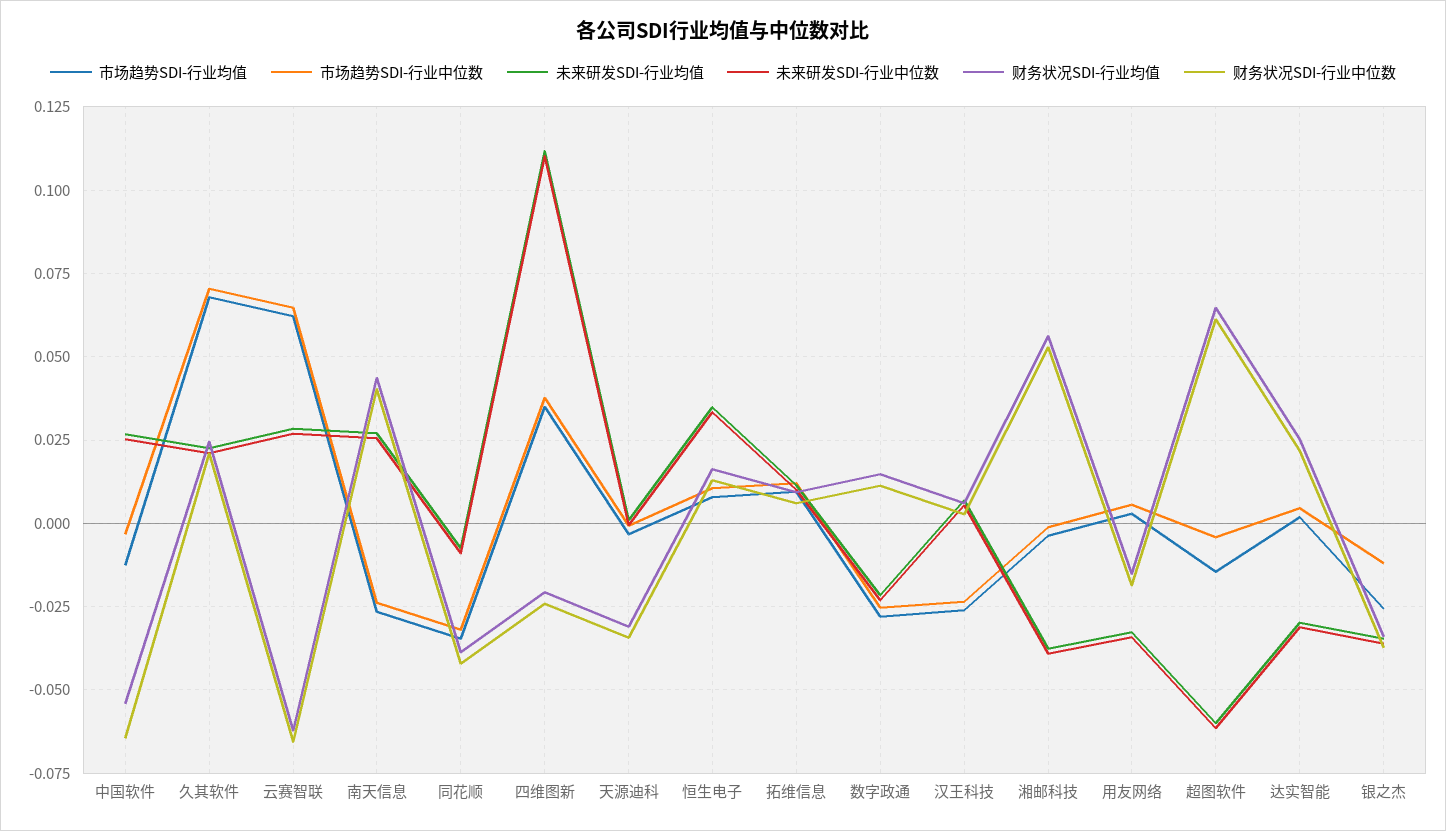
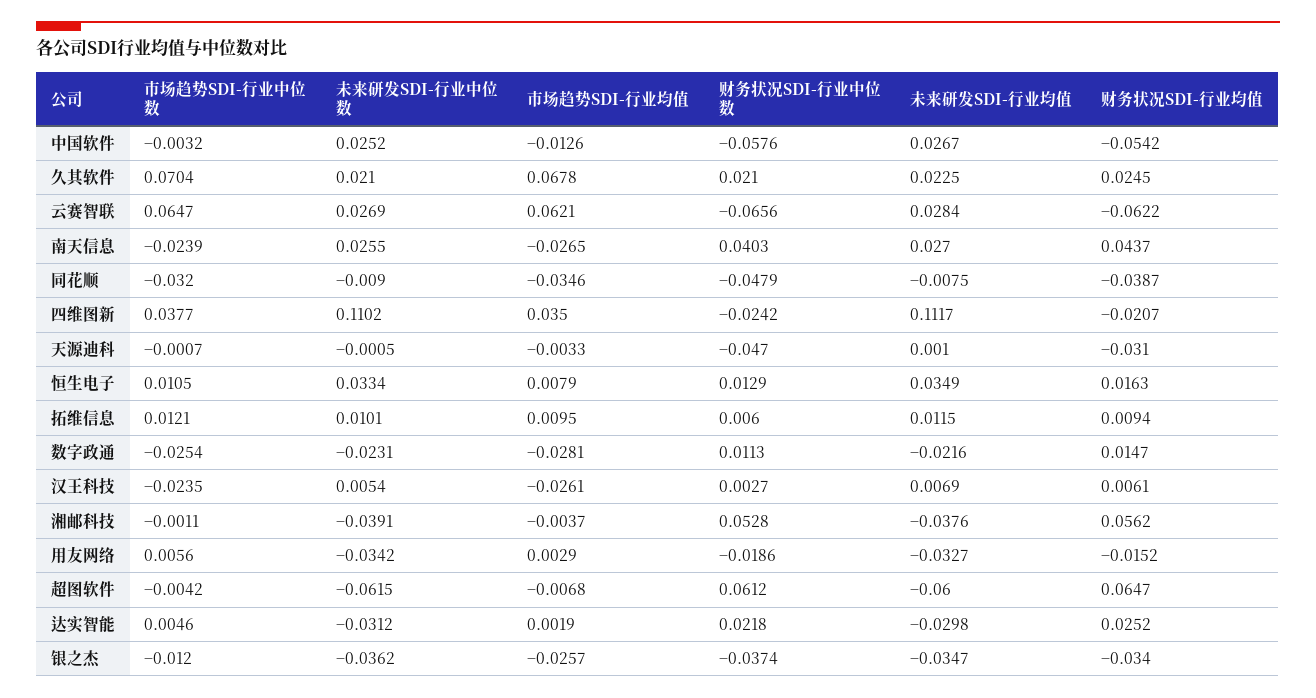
财务状况SDI-行业中位数, 中国软件: -0.065 -> -0.0576
财务状况SDI-行业中位数, 同花顺: -0.0425 -> -0.0479
财务状况SDI-行业中位数, 天源迪科: -0.035 -> -0.047
市场趋势SDI-行业均值, 超图软件: -0.015 -> -0.0068

